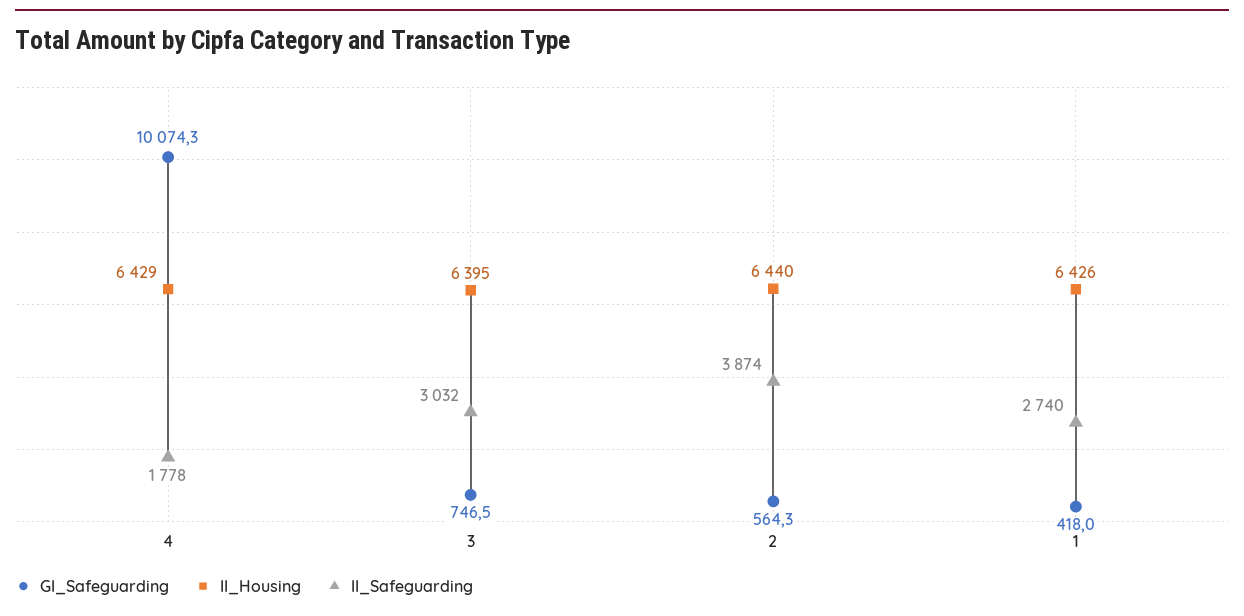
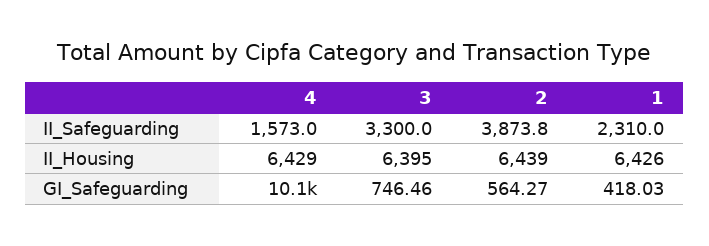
II_Safeguarding, 4: 1778 -> 1573
II_Safeguarding, 3: 3032 -> 3300
II_Housing, 2: 6440 -> 6439
II_Safeguarding, 1: 2740 -> 2310

